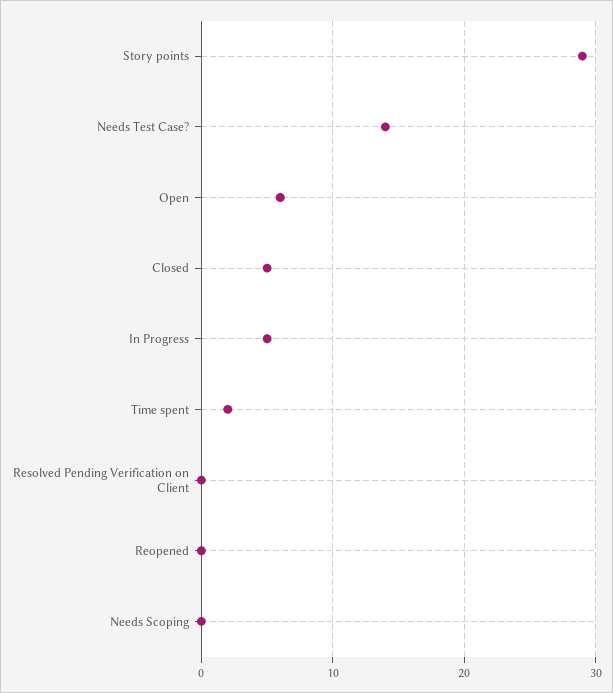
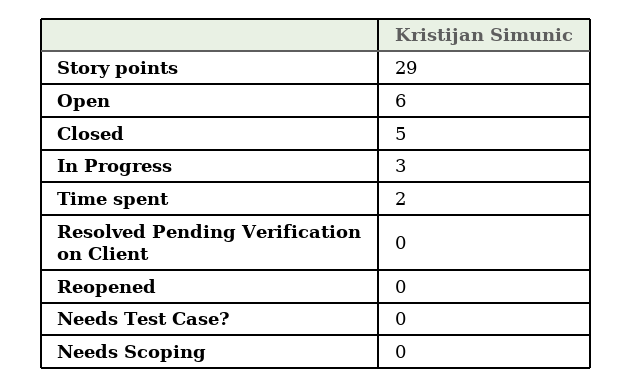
Needs Test Case?: 14 -> 0
In Progress: 5 -> 3

